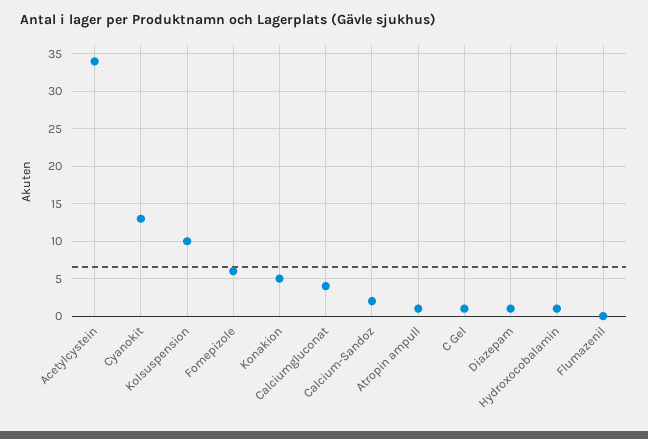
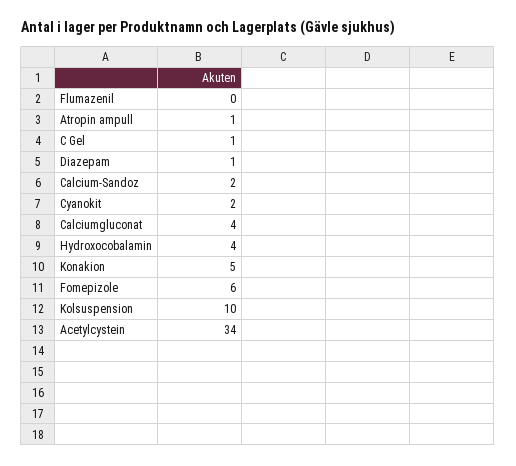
Cyanokit: 13 -> 2
Hydroxocobalamin: 1 -> 4

